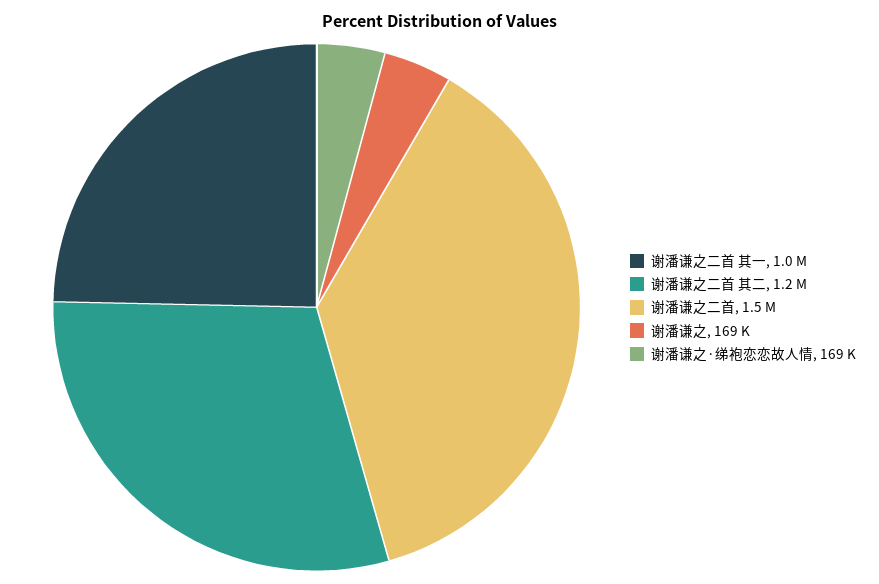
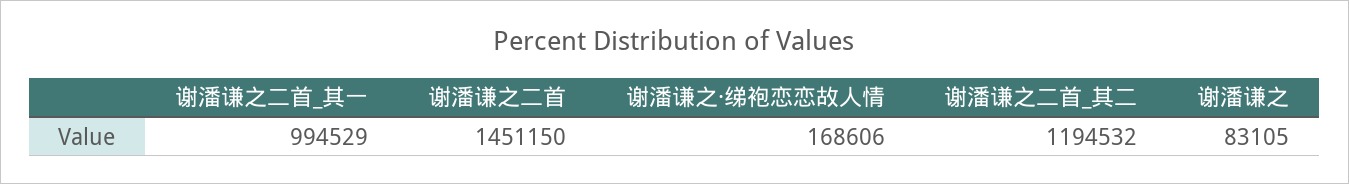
谢潘谦之: 169000 -> 83105

